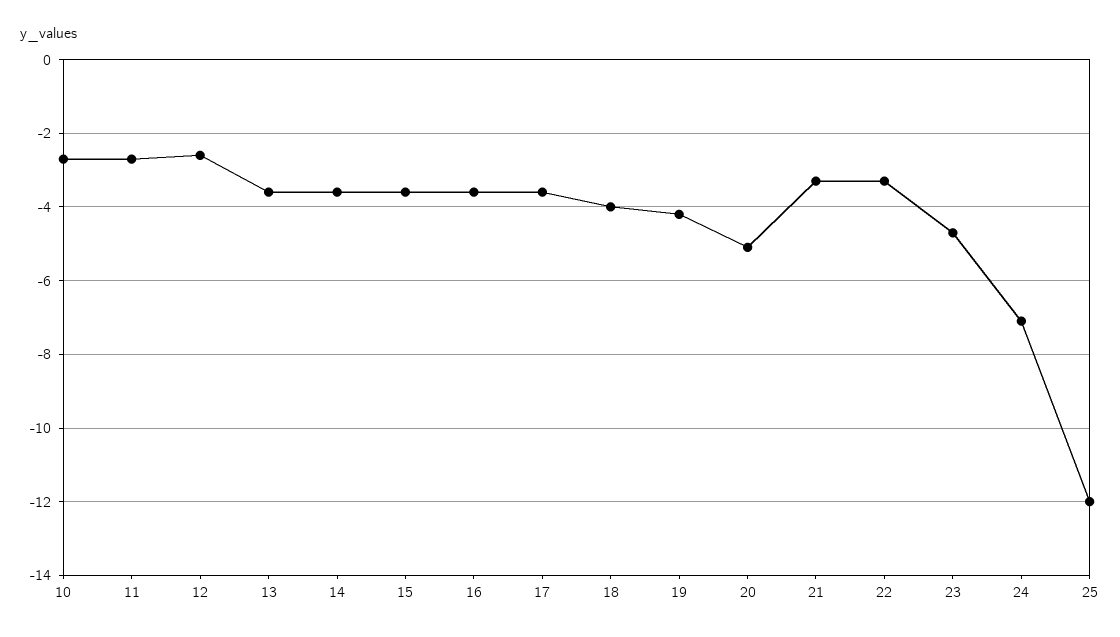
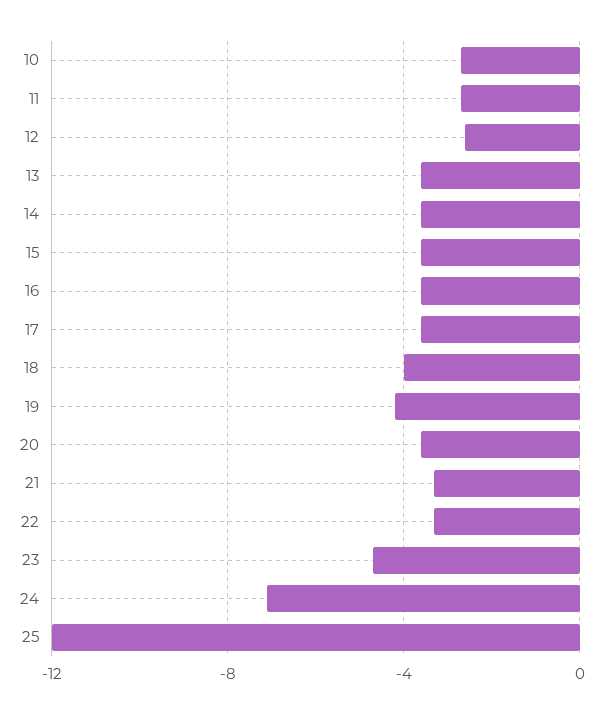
20: -5 -> -3.5

